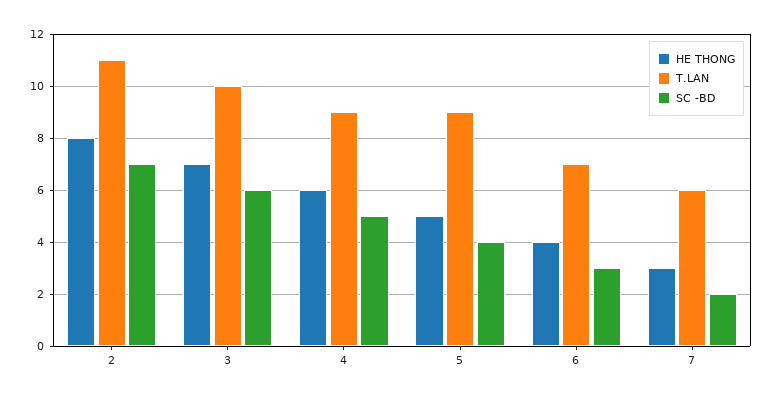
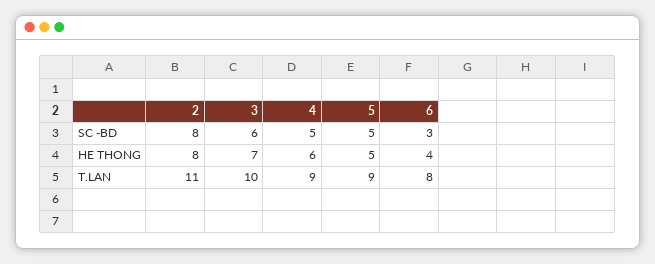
SC -BD, 2: 7 -> 8
SC -BD, 5: 4 -> 5
T.LAN, 6: 7 -> 8
HE THONG, 7: 3 -> none
T.LAN, 7: 6 -> none
SC -BD, 7: 2 -> none

